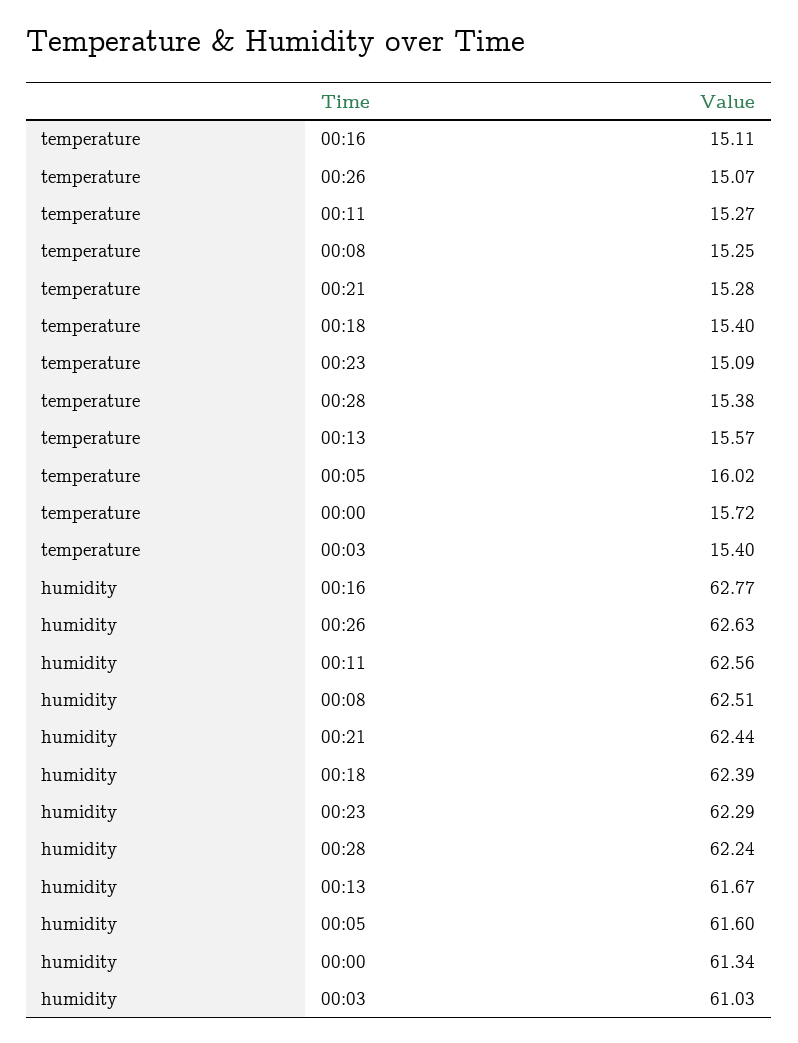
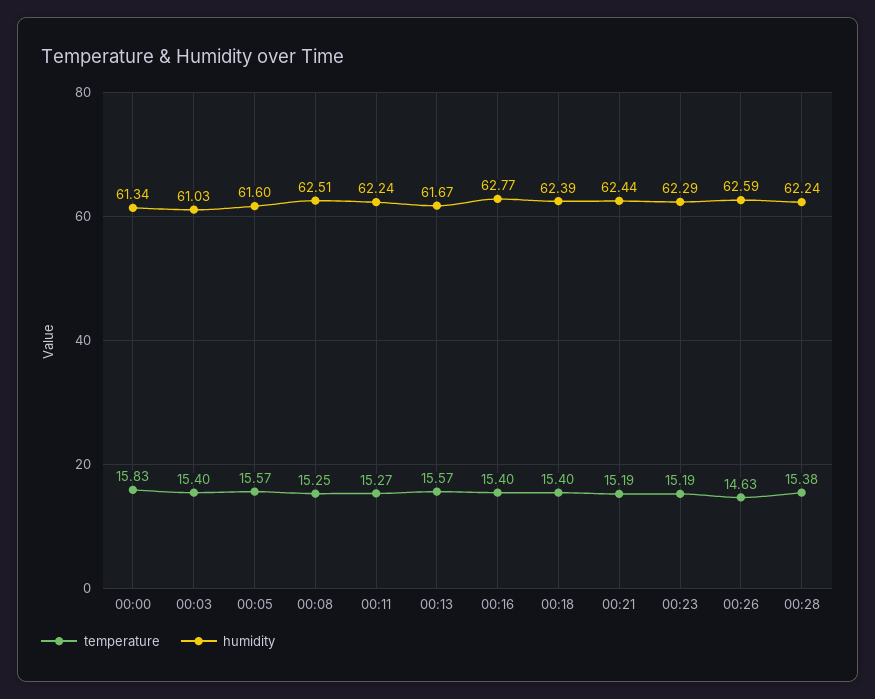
temperature, 00:16: 15.11 -> 15.4
temperature, 00:26: 15.07 -> 14.63
temperature, 00:21: 15.28 -> 15.19
temperature, 00:23: 15.09 -> 15.19
temperature, 00:05: 16.02 -> 15.57
temperature, 00:00: 15.72 -> 15.83
humidity, 00:26: 62.63 -> 62.59
humidity, 00:11: 62.56 -> 62.24

